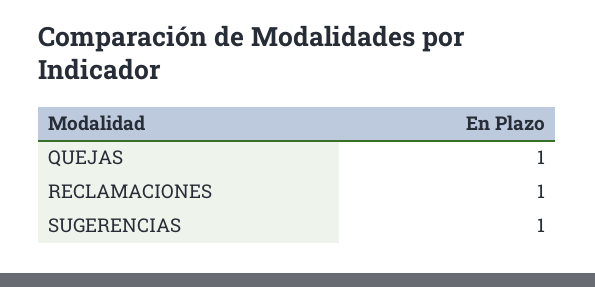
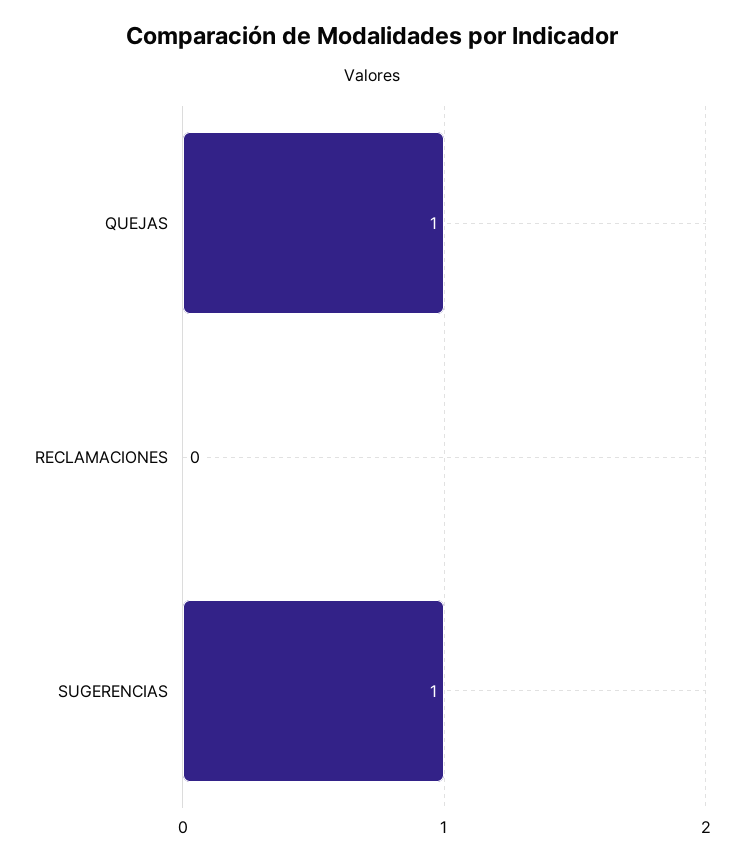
RECLAMACIONES: 1 -> 0

